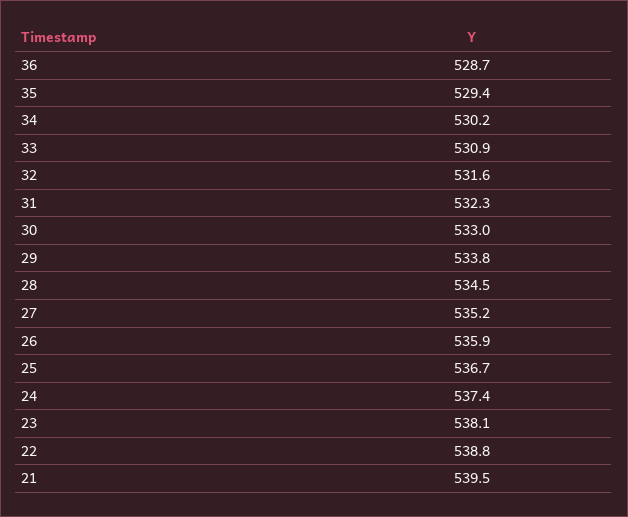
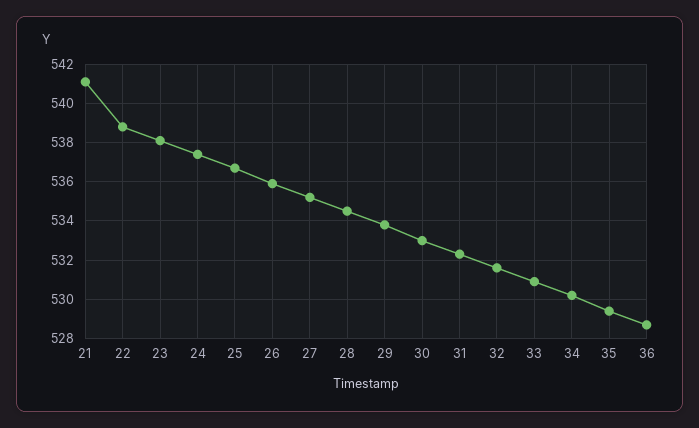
21: 539.5 -> 541

